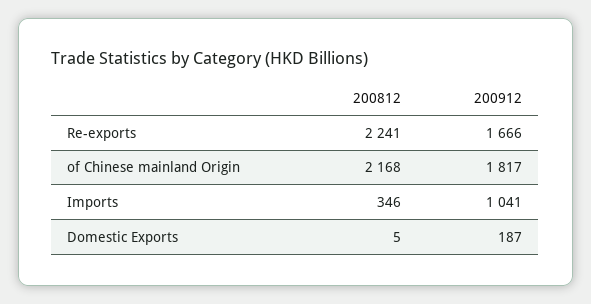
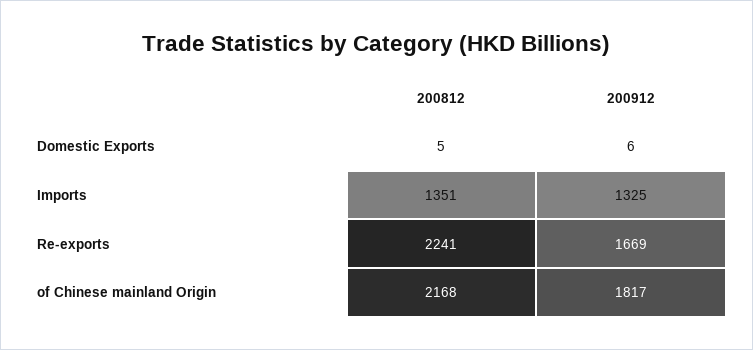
200912, Re-exports: 1666 -> 1669
200812, Imports: 346 -> 1351
200912, Imports: 1041 -> 1325
200912, Domestic Exports: 187 -> 6

